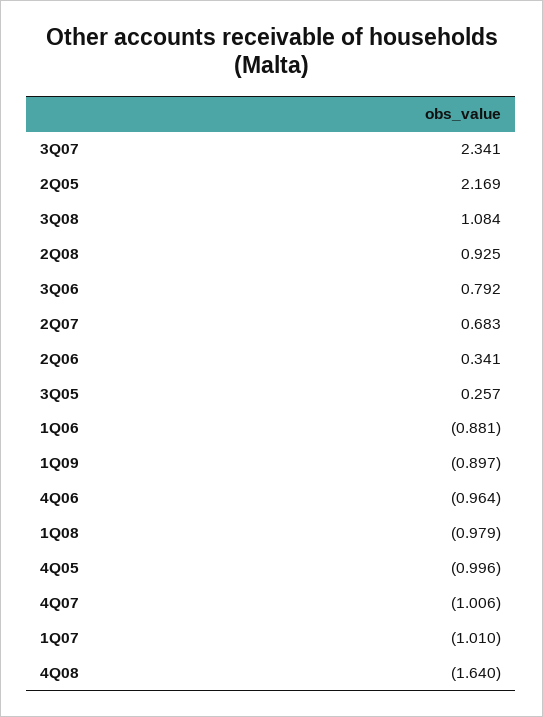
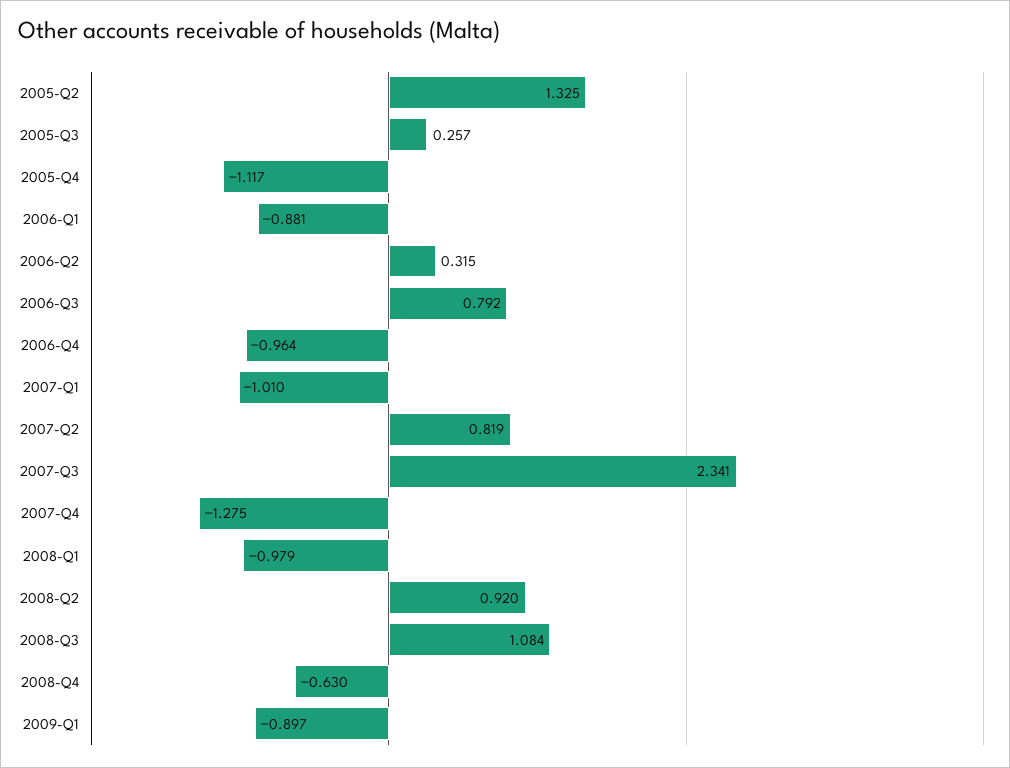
2Q05: 2.169 -> 1.325
2Q08: 0.925 -> 0.92
2Q07: 0.683 -> 0.819
2Q06: 0.341 -> 0.315
4Q05: -0.996 -> -1.117
4Q07: -1.006 -> -1.275
4Q08: -1.64 -> -0.63

